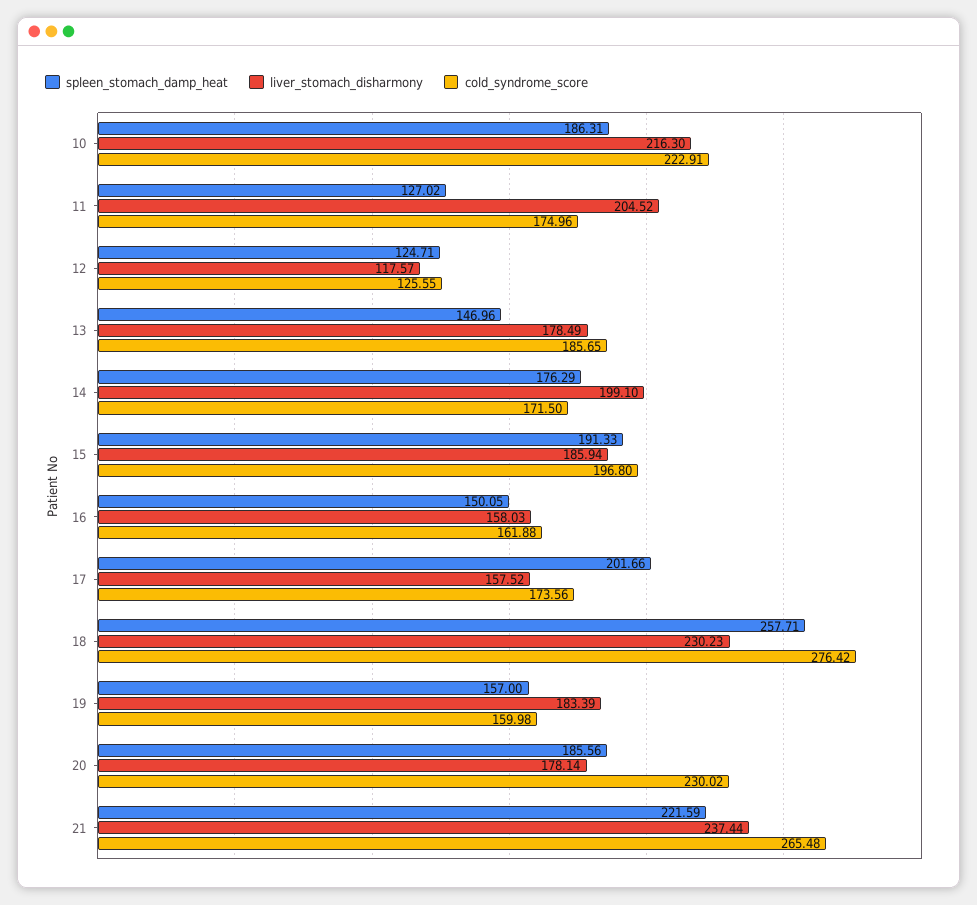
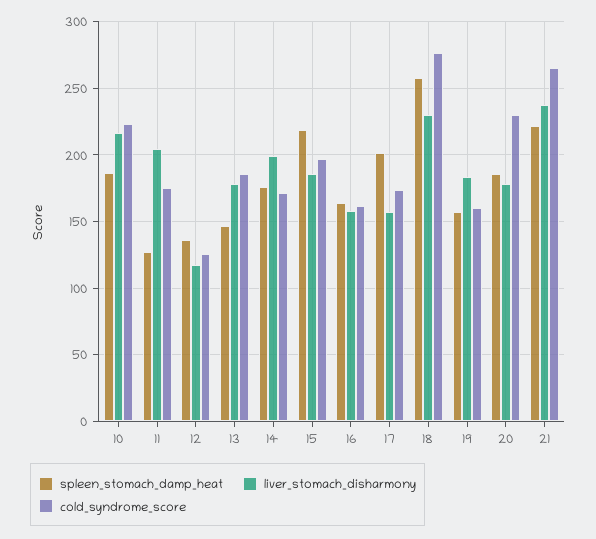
spleen_stomach_damp_heat, 12: 124.71 -> 135
spleen_stomach_damp_heat, 15: 191.33 -> 220
spleen_stomach_damp_heat, 16: 150.05 -> 165

